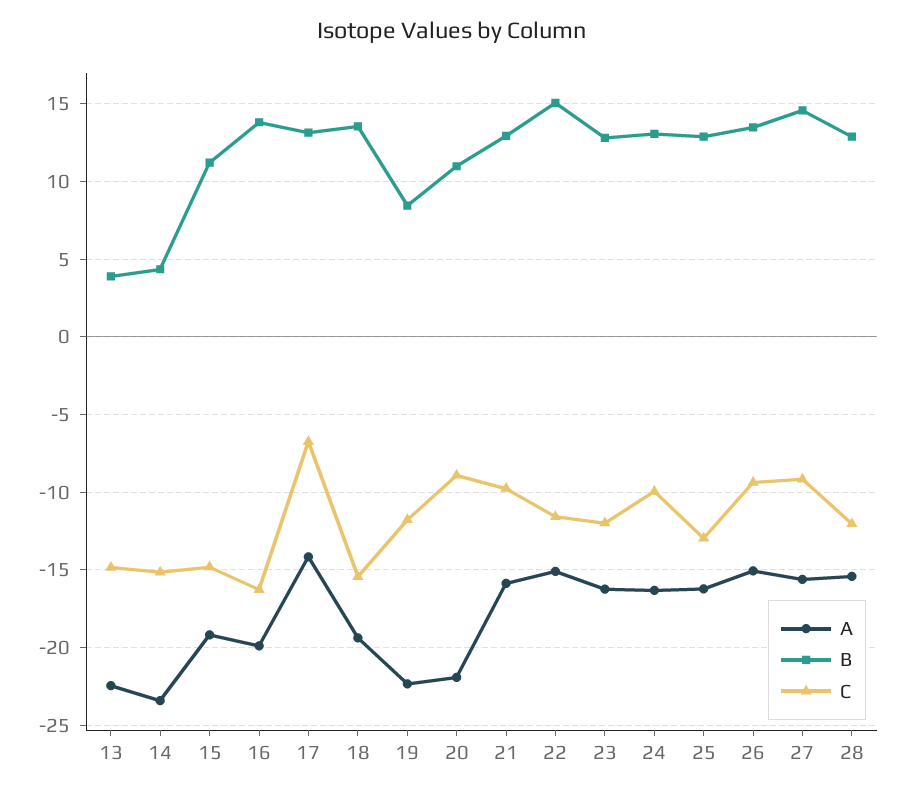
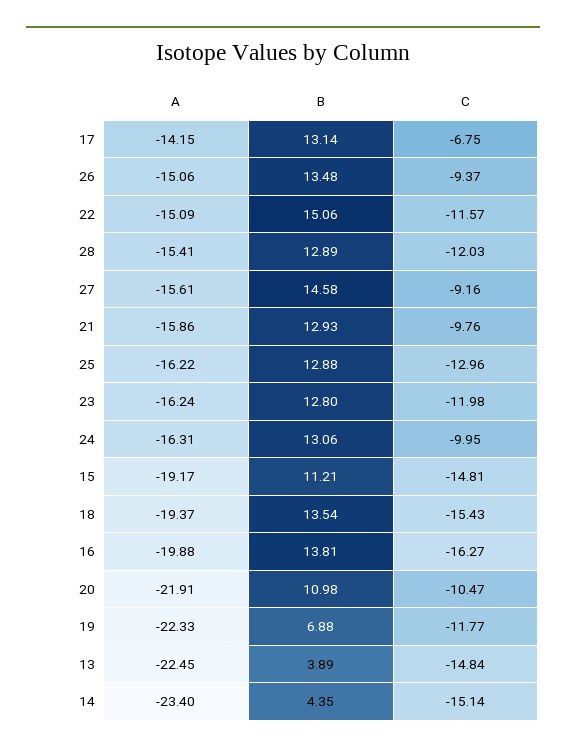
B, 19: 8.5 -> 6.88
C, 20: -9 -> -10.47

